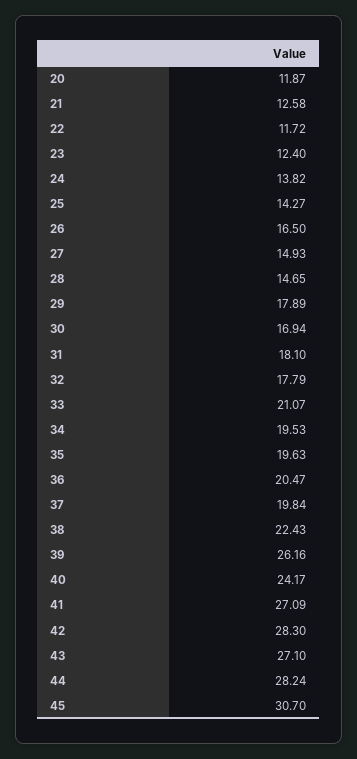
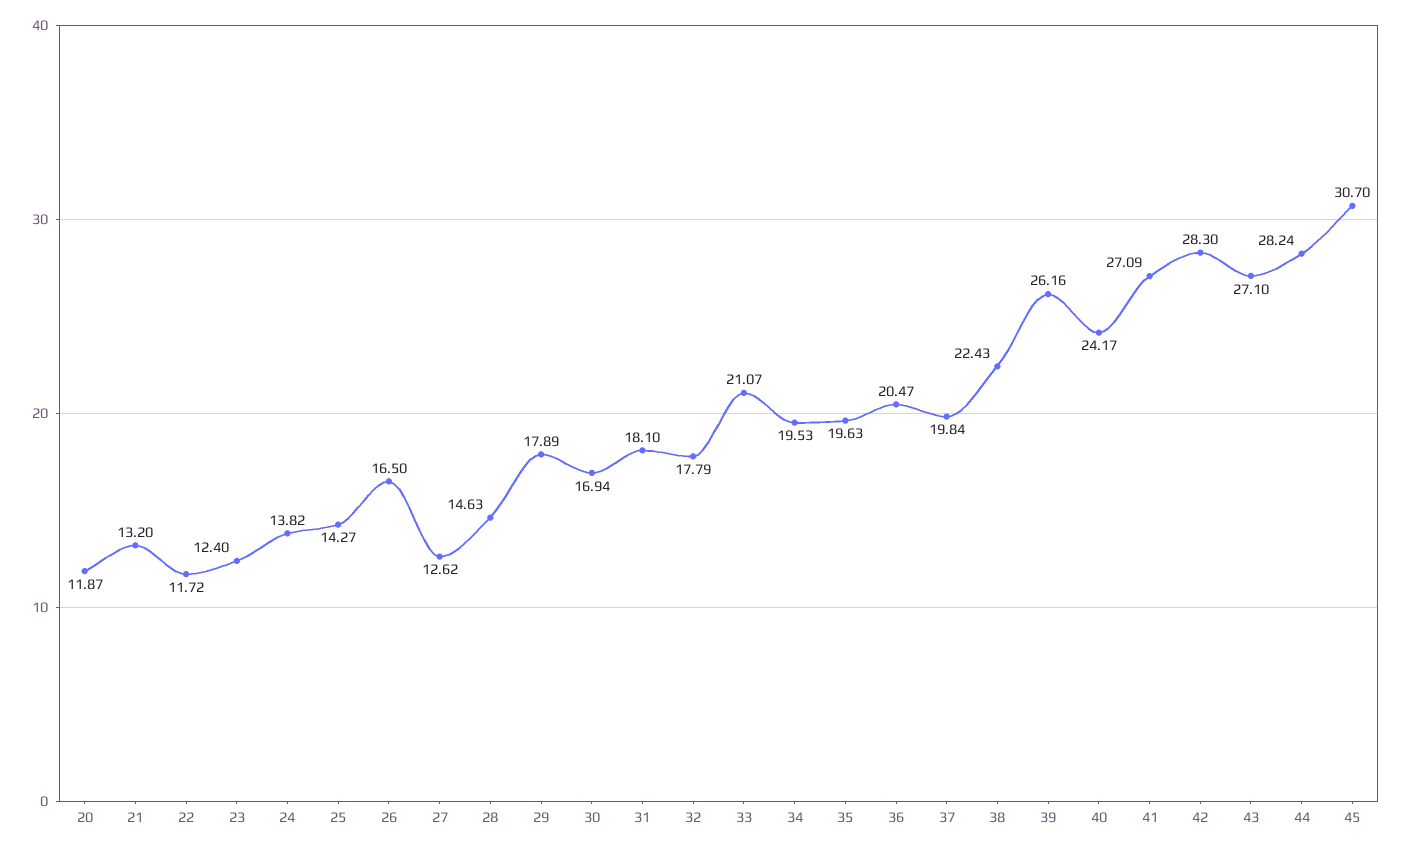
21: 12.58 -> 13.2
27: 14.93 -> 12.62
28: 14.65 -> 14.63

